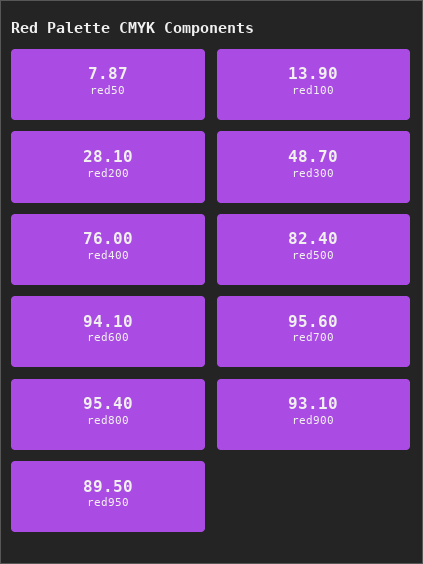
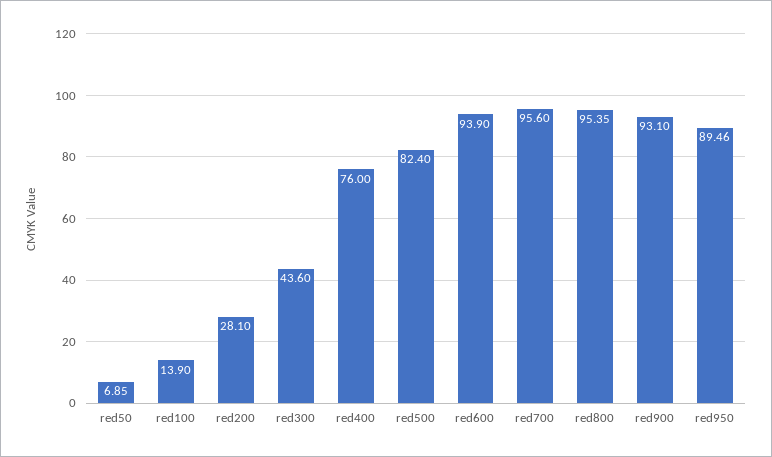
red50: 7.87 -> 6.85
red300: 48.7 -> 43.6
red600: 94.1 -> 93.9
red800: 95.4 -> 95.35
red950: 89.5 -> 89.46

